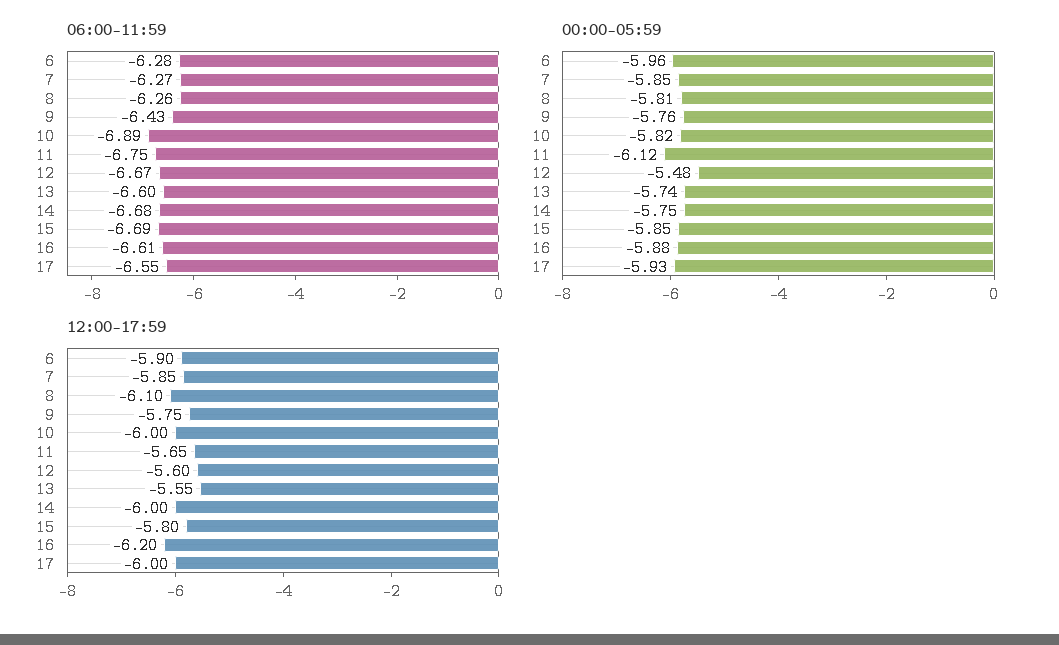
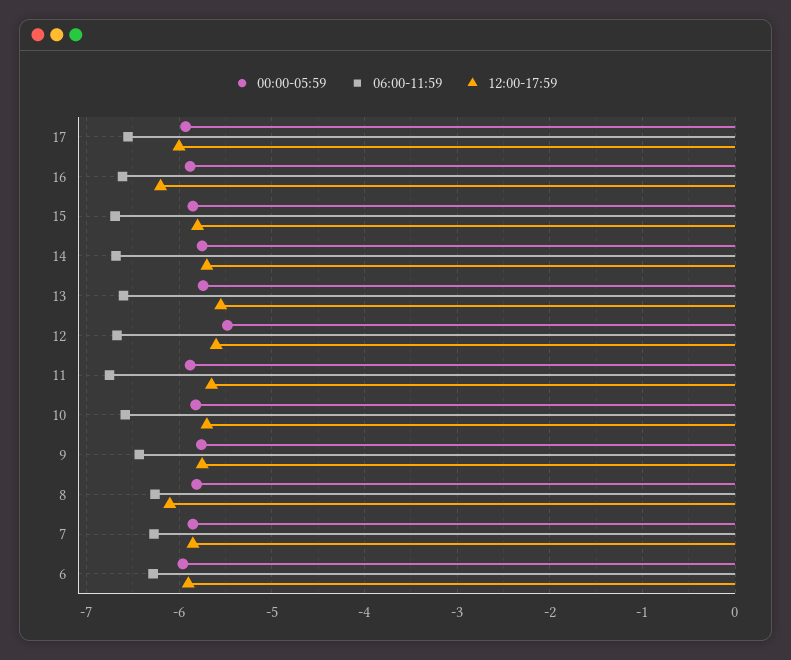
06:00-11:59, 10: -6.89 -> -6.6
00:00-05:59, 11: -6.12 -> -5.9
12:00-17:59, 10: -6 -> -5.7
12:00-17:59, 14: -6 -> -5.7

